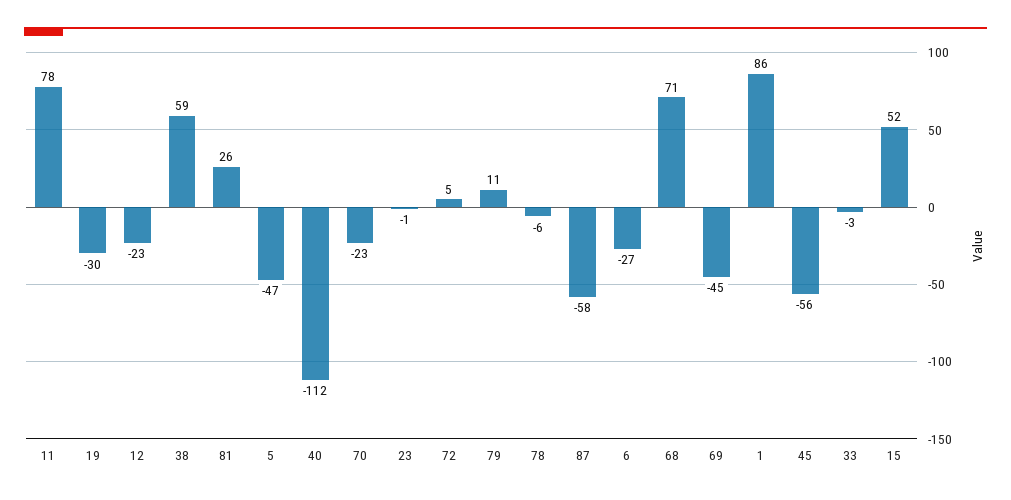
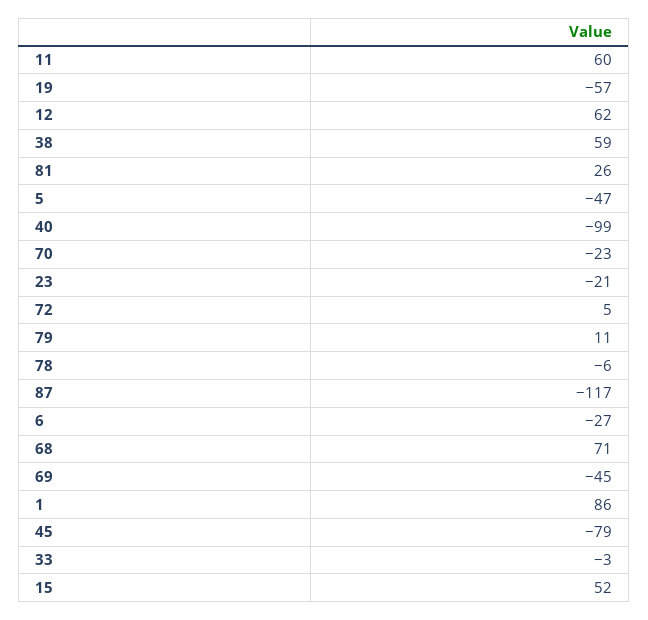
11: 78 -> 60
19: -30 -> -57
12: -23 -> 62
40: -112 -> -99
23: -1 -> -21
87: -58 -> -117
45: -56 -> -79

